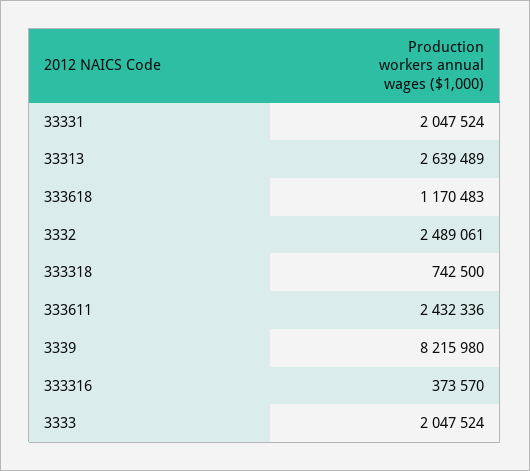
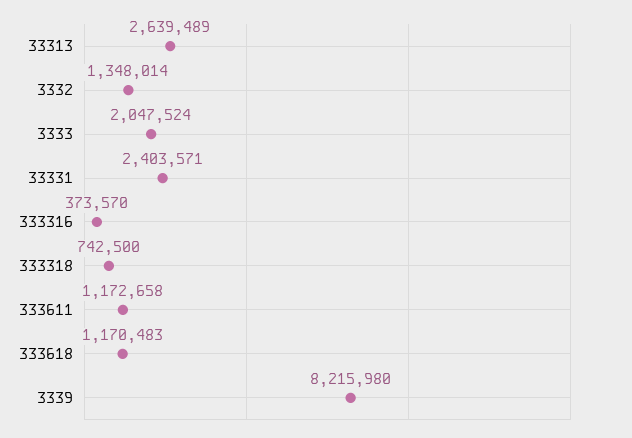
33331: 2047524 -> 2403571
3332: 2489061 -> 1348014
333611: 2432336 -> 1172658

